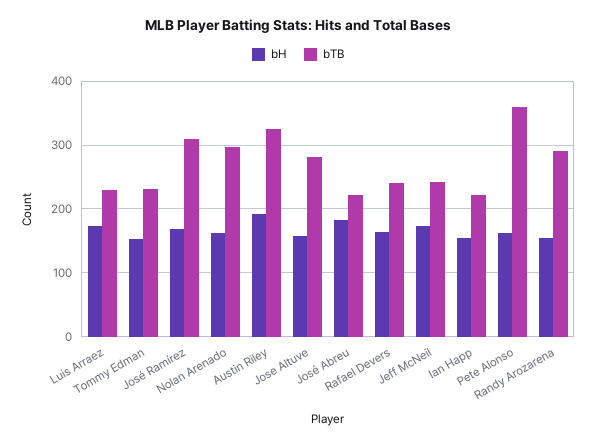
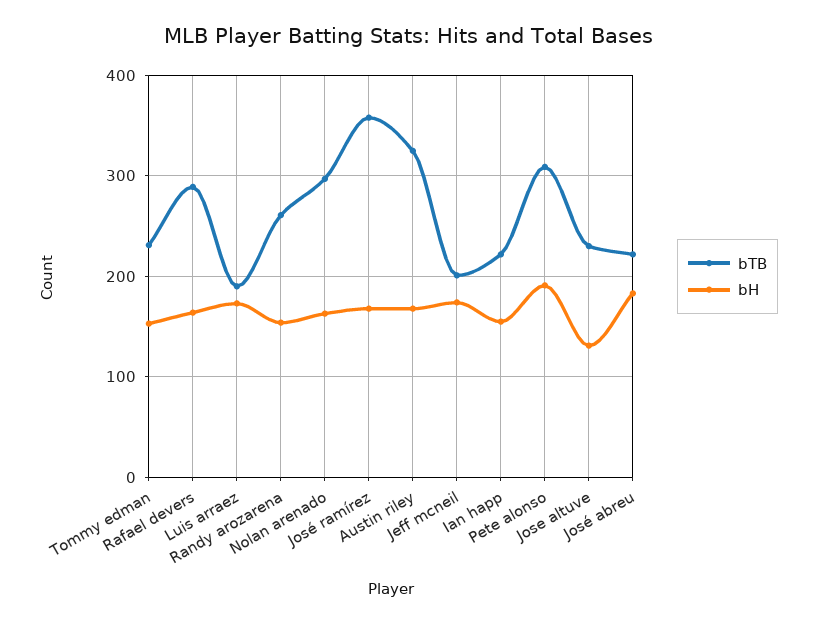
bTB, Luis Arraez: 230 -> 190
bTB, José Ramírez: 310 -> 360
bH, Austin Riley: 190 -> 170
bH, Jose Altuve: 160 -> 130
bTB, Jose Altuve: 280 -> 230
bTB, Rafael Devers: 240 -> 290
bTB, Jeff McNeil: 240 -> 200
bH, Pete Alonso: 160 -> 190
bTB, Pete Alonso: 360 -> 310
bTB, Randy Arozarena: 290 -> 260

